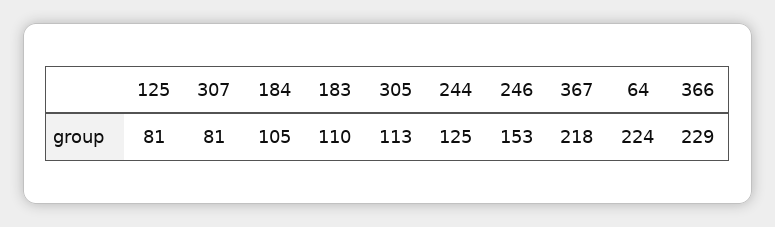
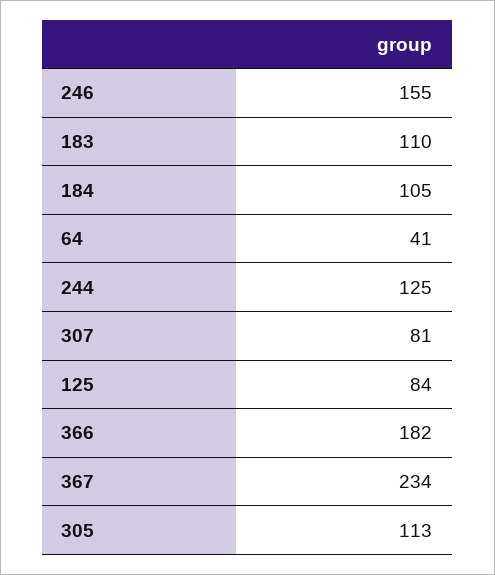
125: 81 -> 84
246: 153 -> 155
367: 218 -> 234
64: 224 -> 41
366: 229 -> 182

